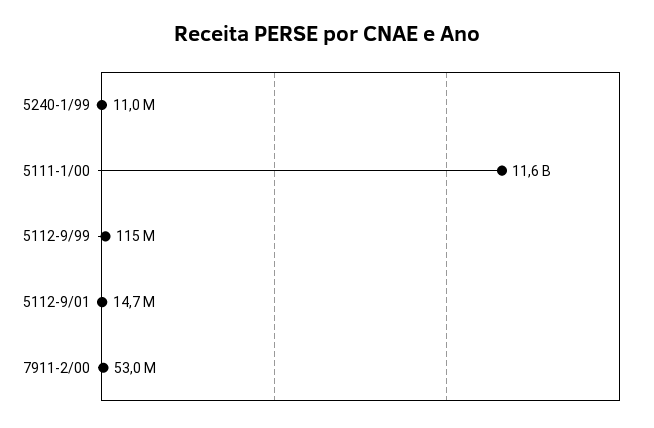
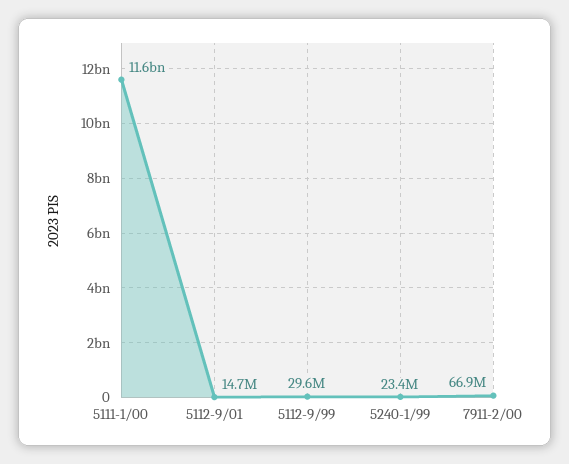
5240-1/99: 11000000 -> 23400000
5112-9/99: 115000000 -> 29600000
7911-2/00: 53000000 -> 66900000

